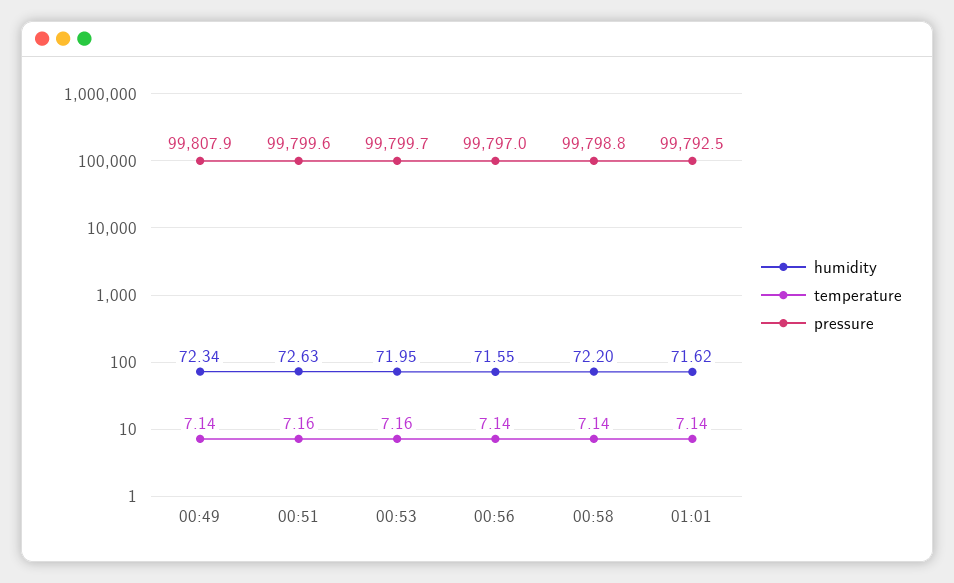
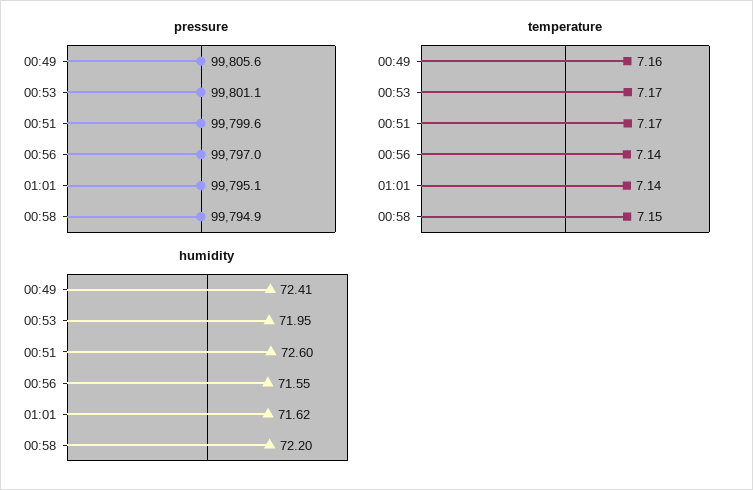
humidity, 00:49: 72.34 -> 72.41
temperature, 00:49: 7.14 -> 7.16
pressure, 00:49: 99807.9 -> 99805.6
humidity, 00:51: 72.63 -> 72.6
temperature, 00:51: 7.16 -> 7.17
temperature, 00:53: 7.16 -> 7.17
pressure, 00:53: 99799.7 -> 99801.1
temperature, 00:58: 7.14 -> 7.15
pressure, 00:58: 99798.8 -> 99794.9
pressure, 01:01: 99792.5 -> 99795.1

